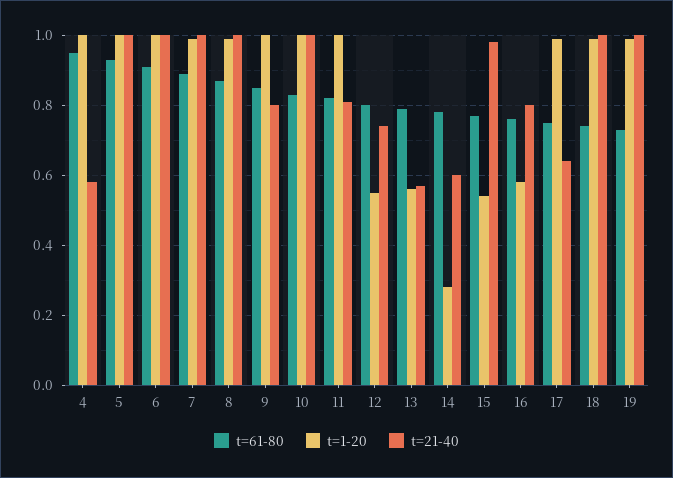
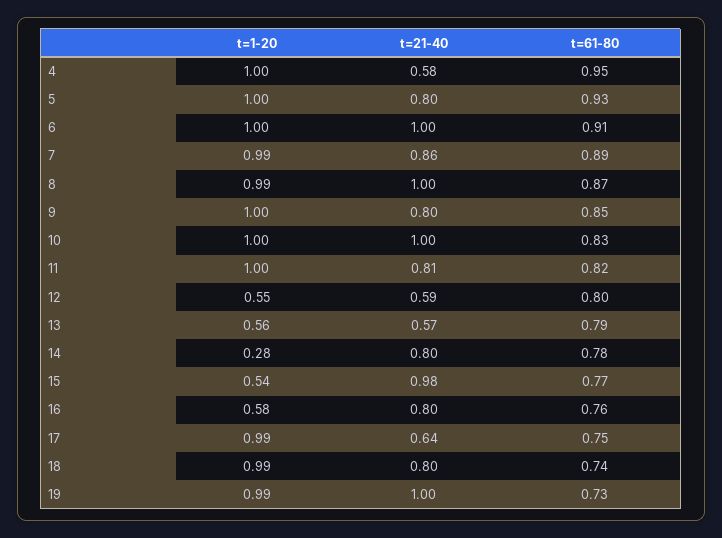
t=21-40, 5: 1 -> 0.8
t=21-40, 7: 1 -> 0.86
t=21-40, 12: 0.75 -> 0.59
t=21-40, 14: 0.6 -> 0.8
t=21-40, 18: 1 -> 0.8

